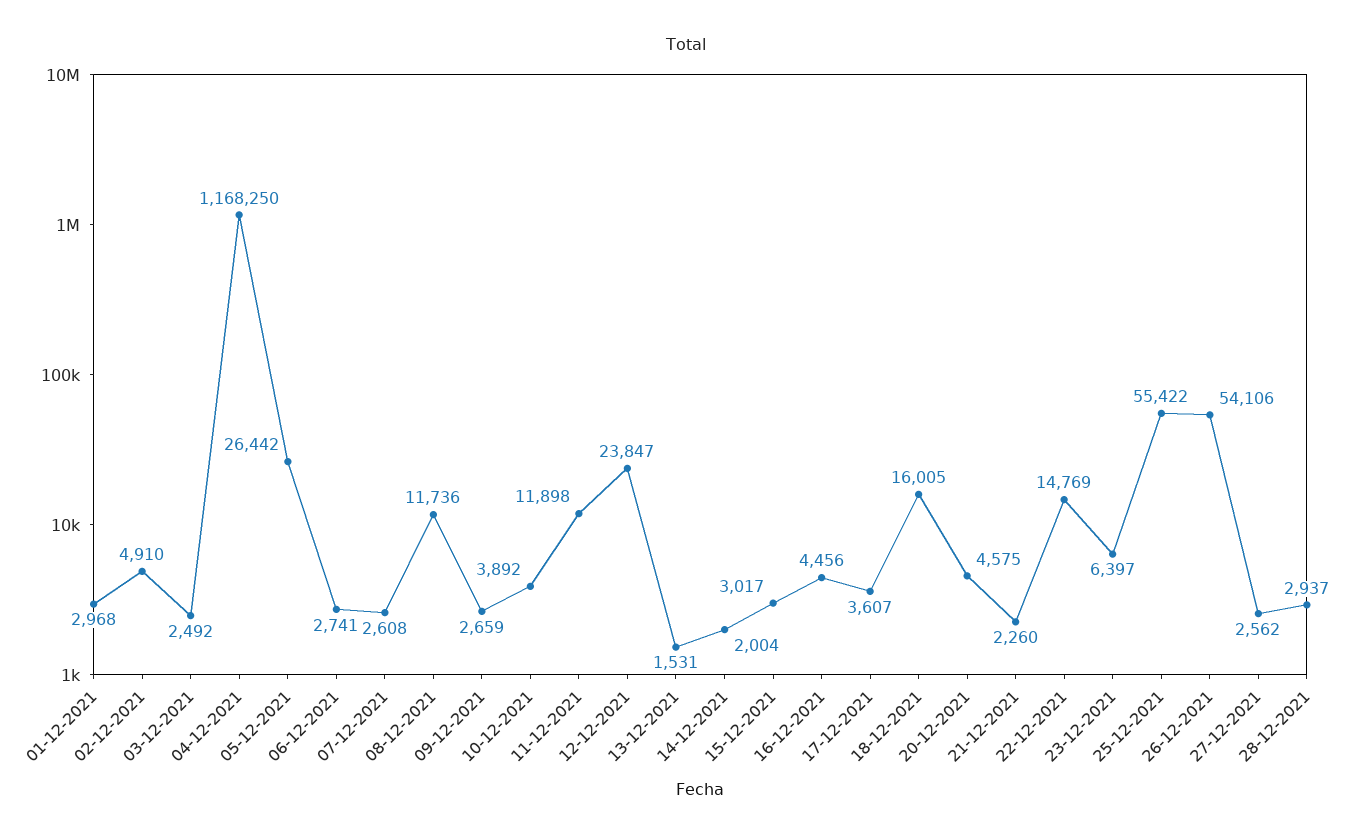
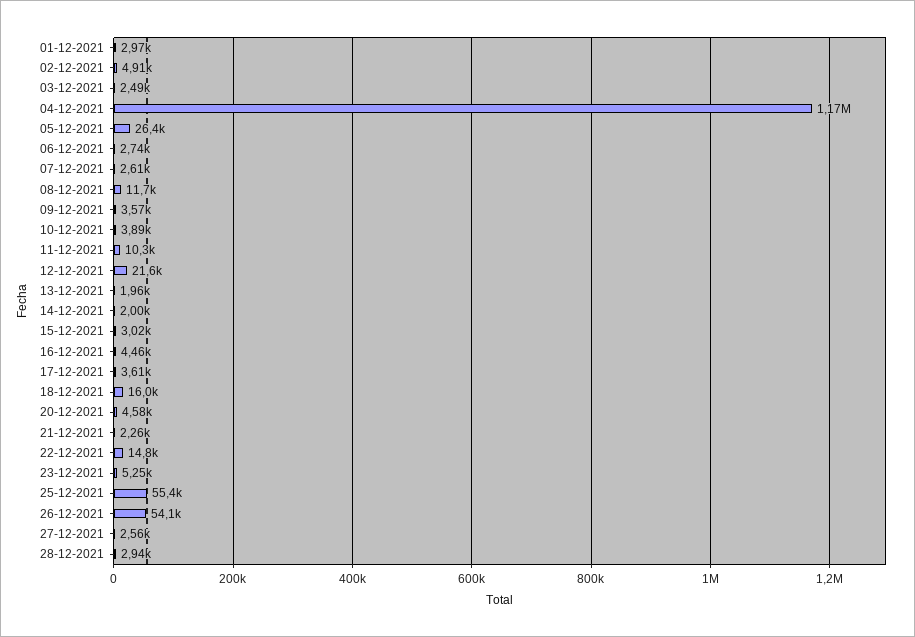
09-12-2021: 2659 -> 3570
11-12-2021: 11898 -> 10300
12-12-2021: 23847 -> 21600
13-12-2021: 1531 -> 1960
23-12-2021: 6397 -> 5250

